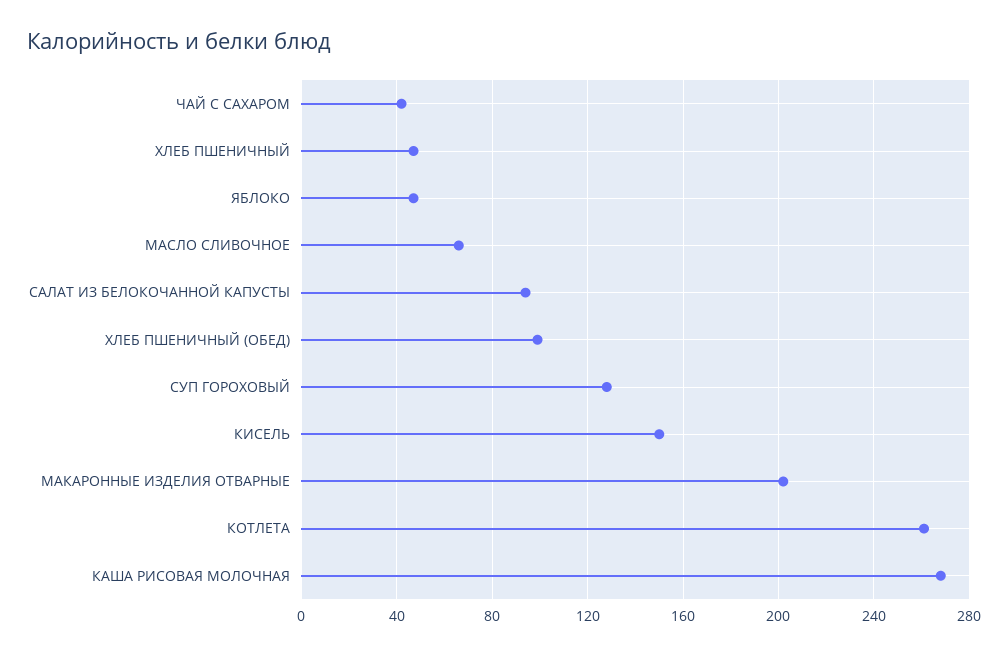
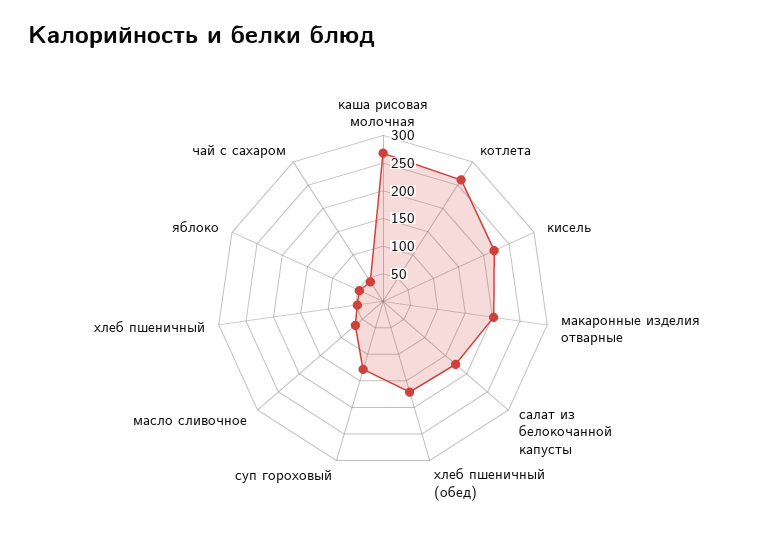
САЛАТ ИЗ БЕЛОКОЧАННОЙ КАПУСТЫ: 95 -> 175
ХЛЕБ ПШЕНИЧНЫЙ (ОБЕД): 100 -> 175
КИСЕЛЬ: 150 -> 225

